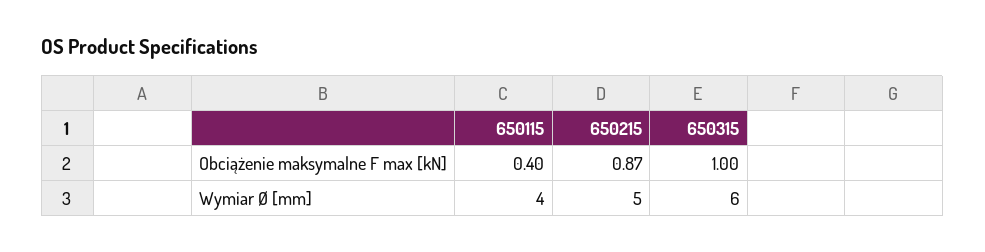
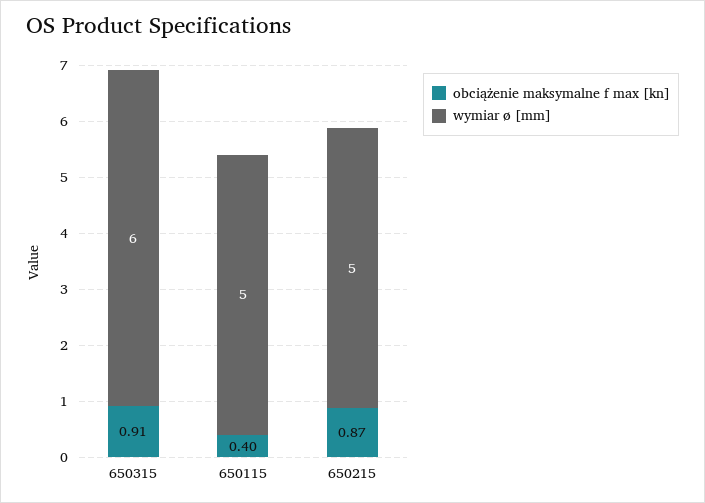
Obciążenie maksymalne F max [kN], 650315: 1 -> 0.91
Wymiar Ø [mm], 650115: 4 -> 5

